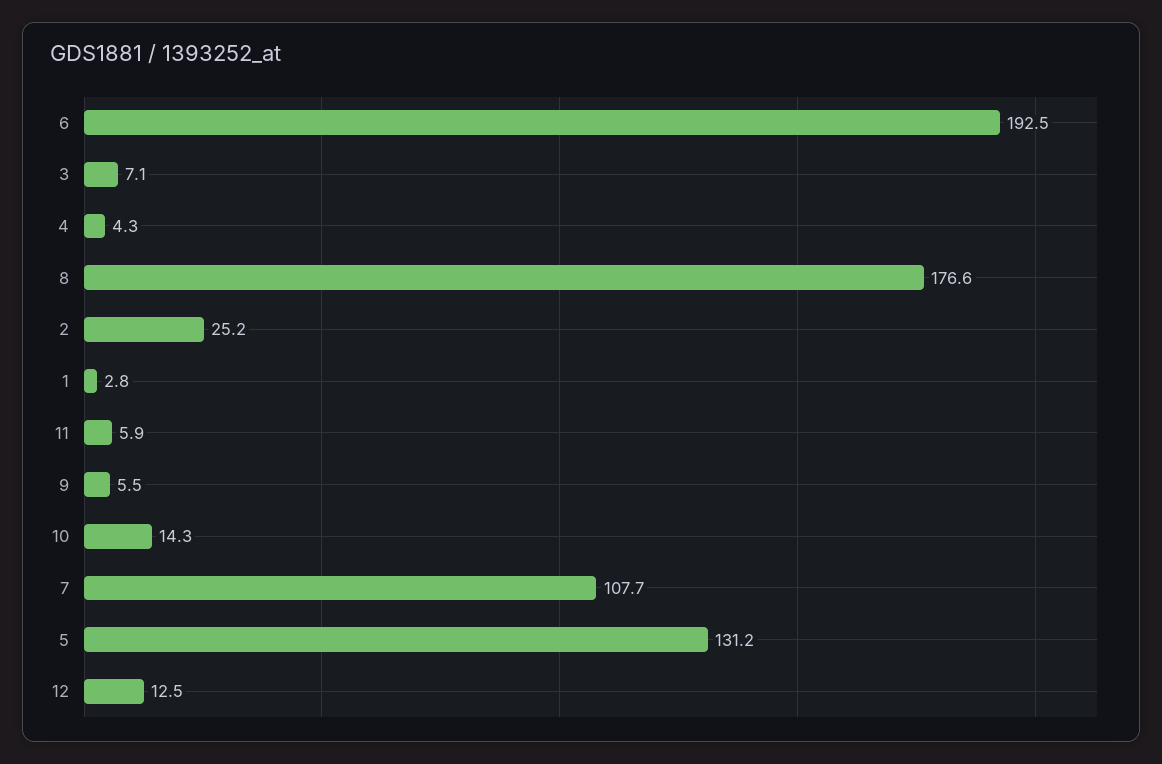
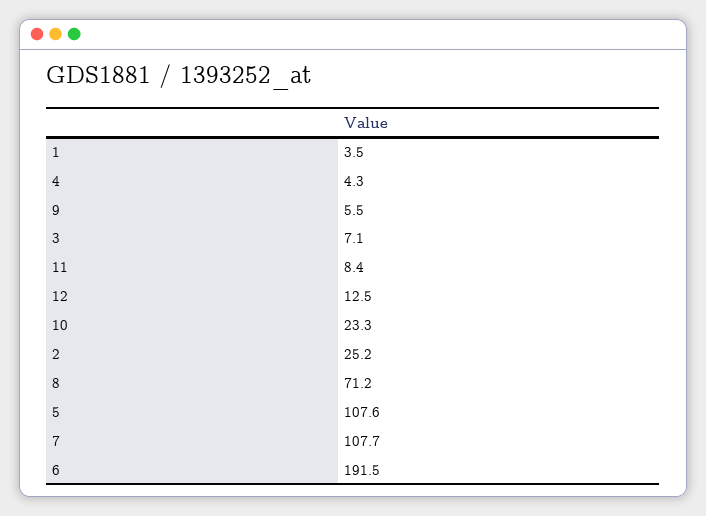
6: 192.5 -> 191.5
8: 176.6 -> 71.2
1: 2.8 -> 3.5
11: 5.9 -> 8.4
10: 14.3 -> 23.3
5: 131.2 -> 107.6

